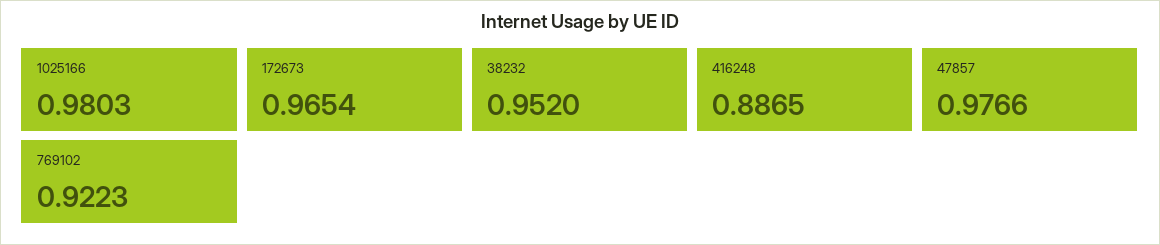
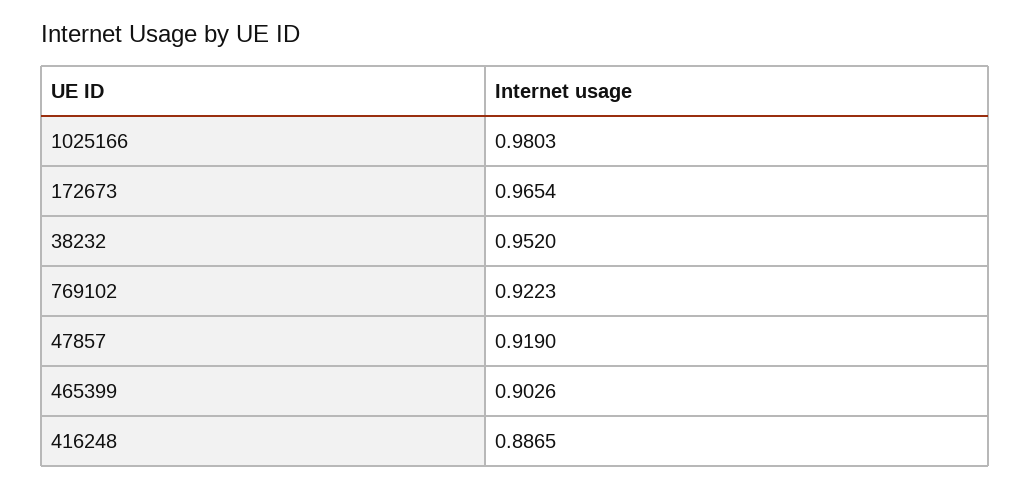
47857: 0.9766 -> 0.919
465399: none -> 0.9026

